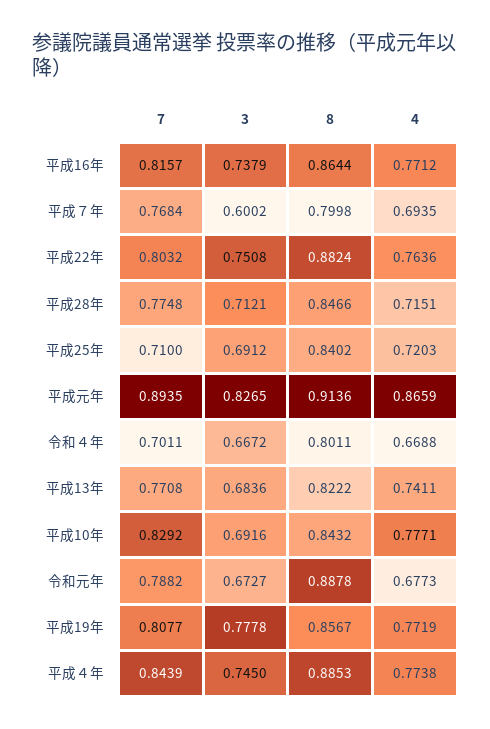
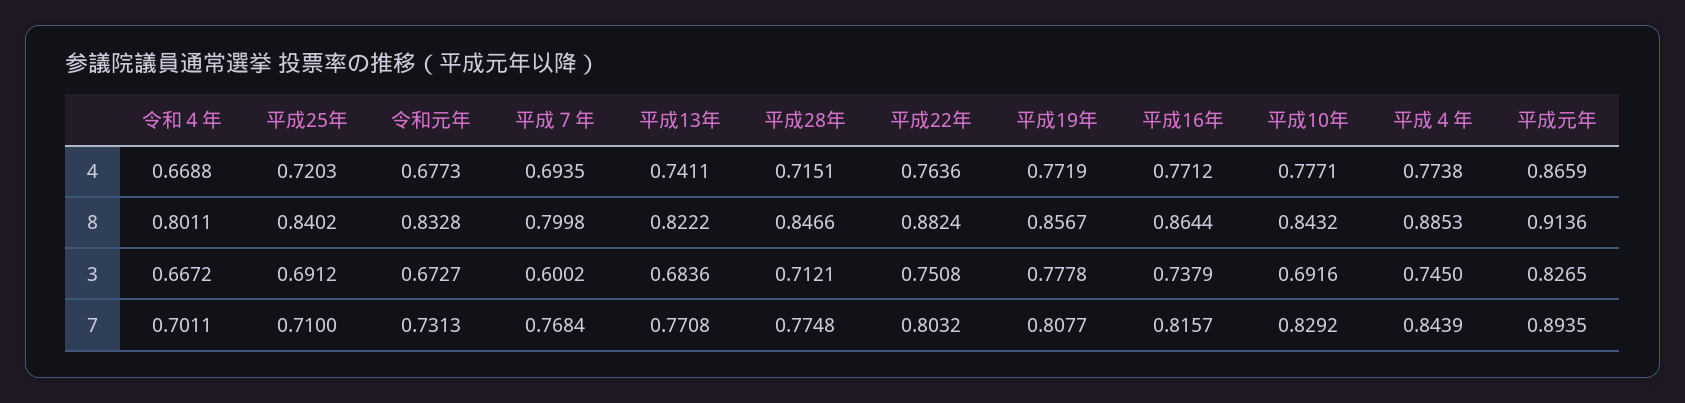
7, 令和元年: 0.7882 -> 0.7313
8, 令和元年: 0.8878 -> 0.8328

